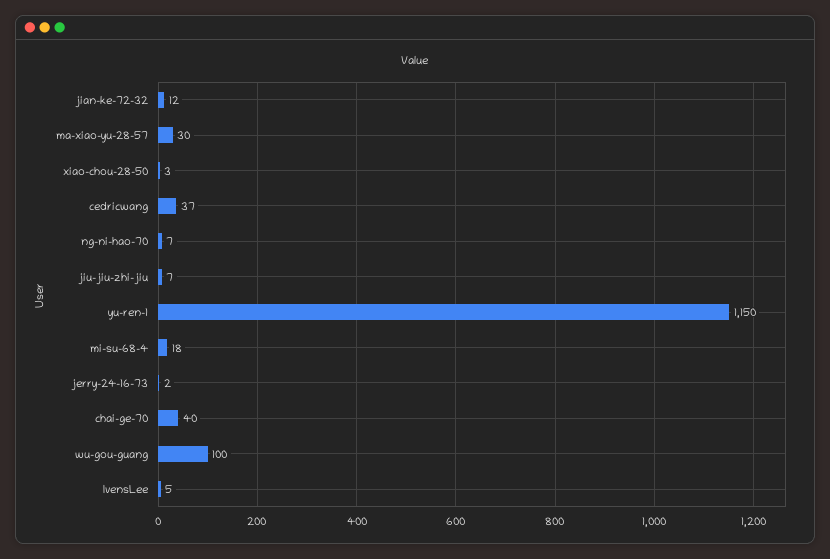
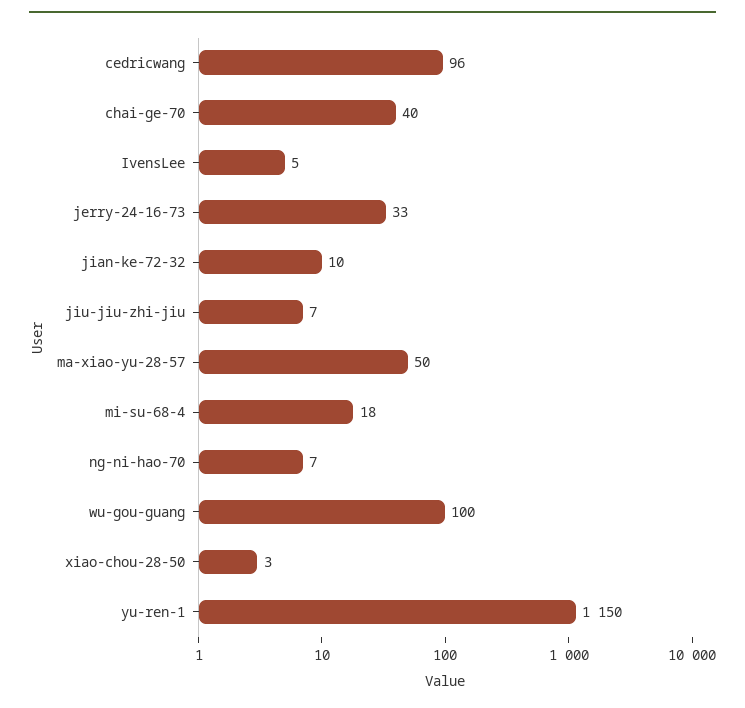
jian-ke-72-32: 12 -> 10
ma-xiao-yu-28-57: 30 -> 50
cedricwang: 37 -> 96
jerry-24-16-73: 2 -> 33

